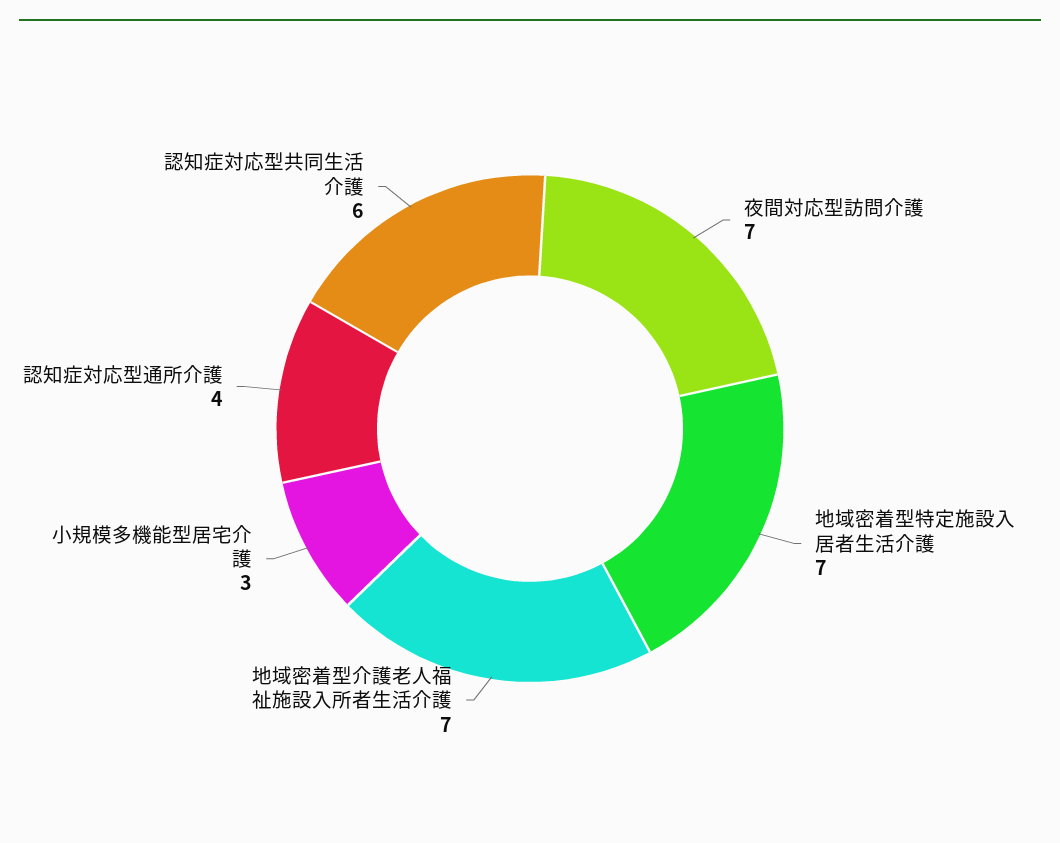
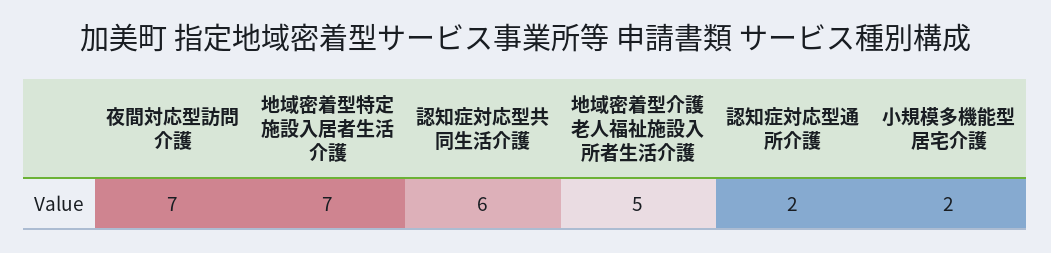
地域密着型介護老人福祉施設入所者生活介護: 7 -> 5
小規模多機能型居宅介護: 3 -> 2
認知症対応型通所介護: 4 -> 2

